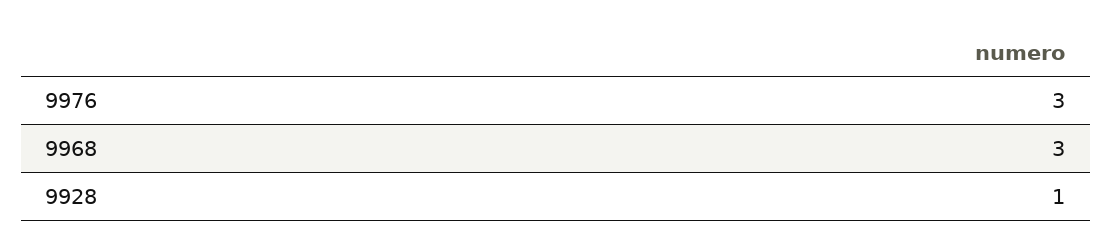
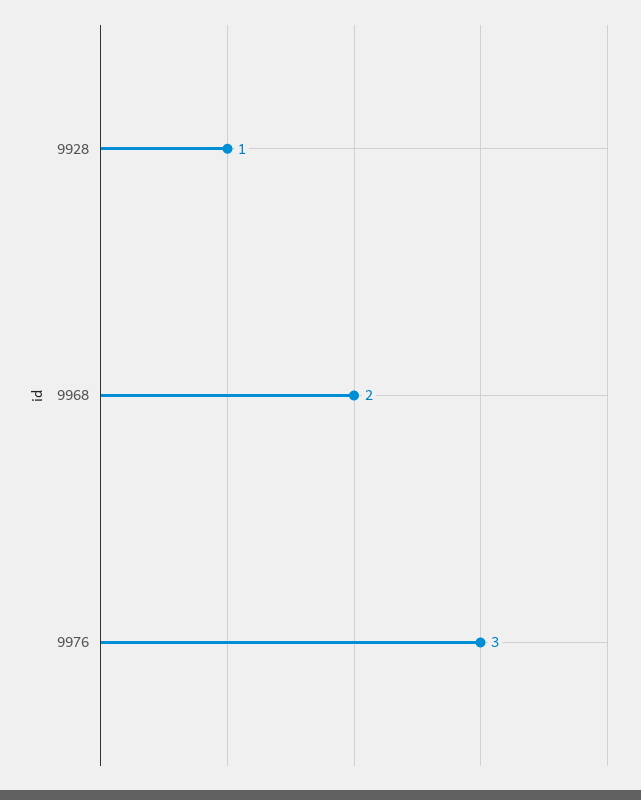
9968: 3 -> 2

